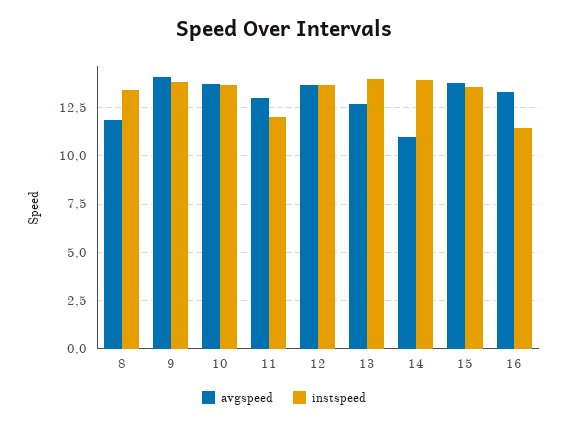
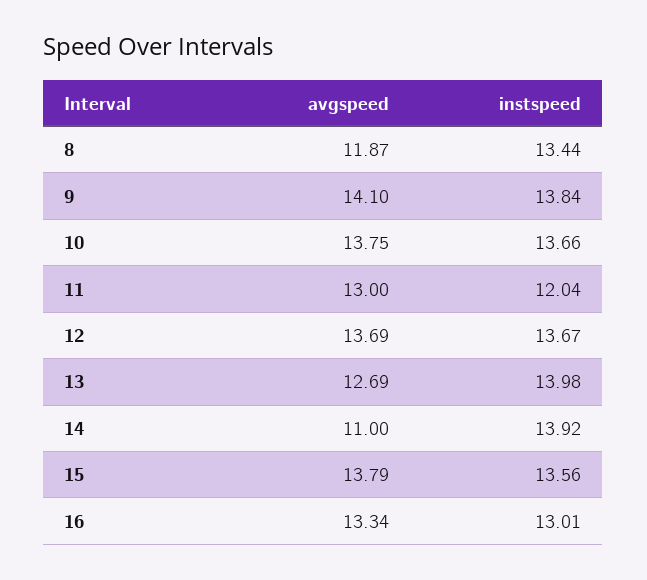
instspeed, 16: 11.5 -> 13.01

